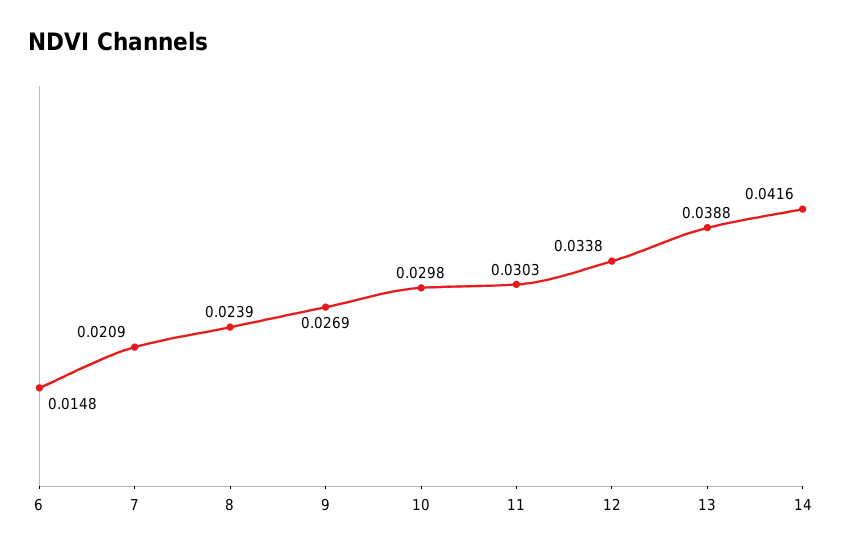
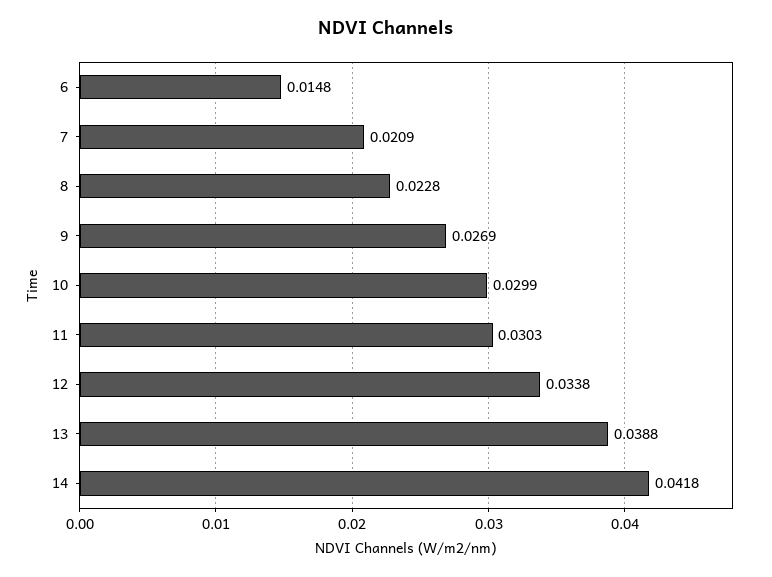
8: 0.0239 -> 0.0228
10: 0.0298 -> 0.0299
14: 0.0416 -> 0.0418

